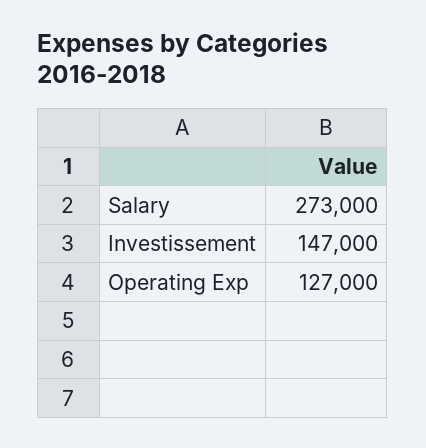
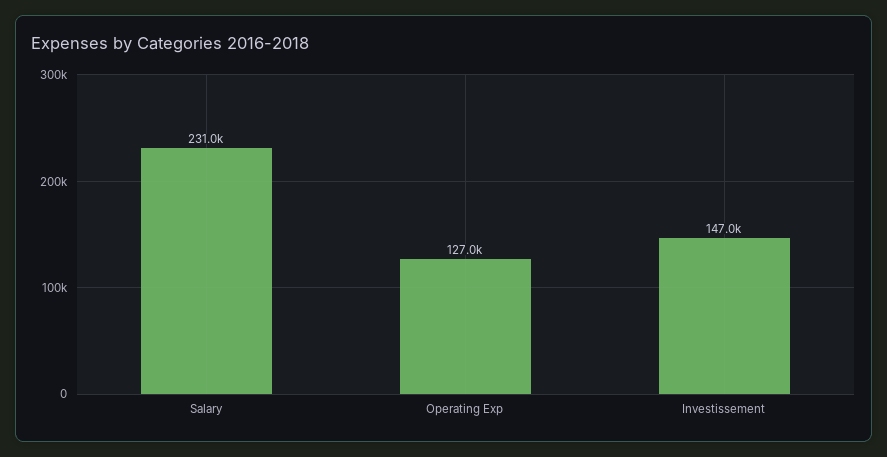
Salary: 273000 -> 231000

